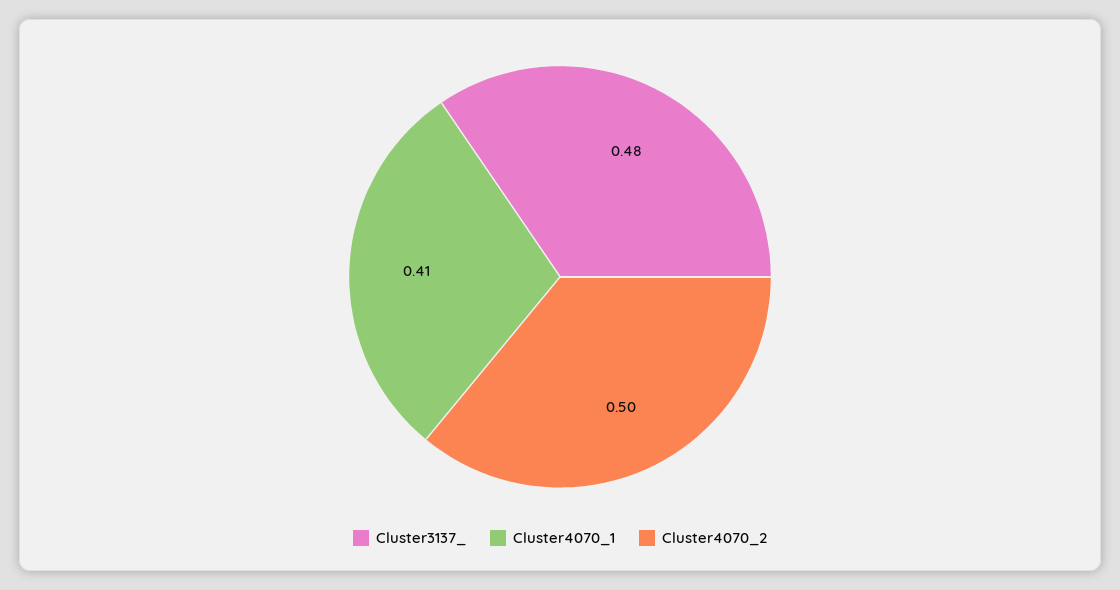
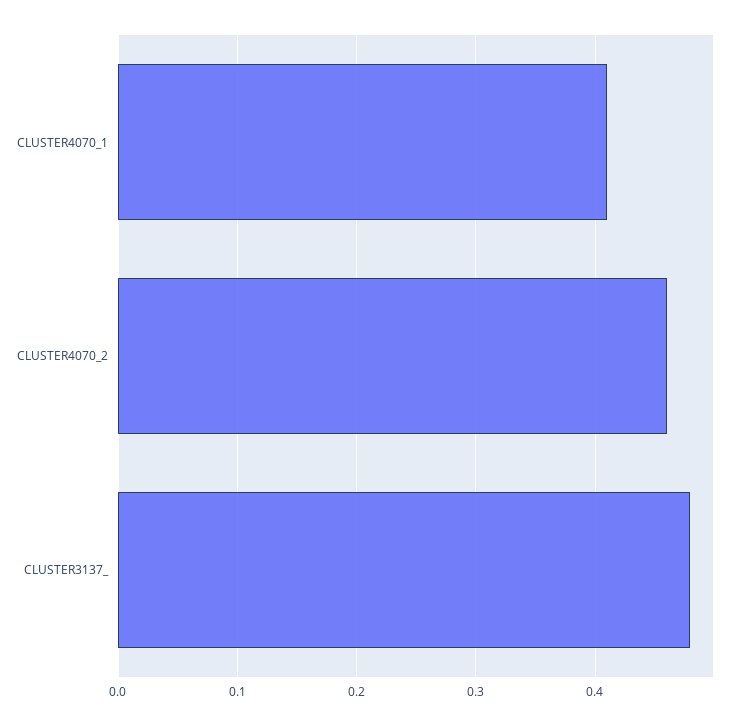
Cluster4070_2: 0.5 -> 0.46

